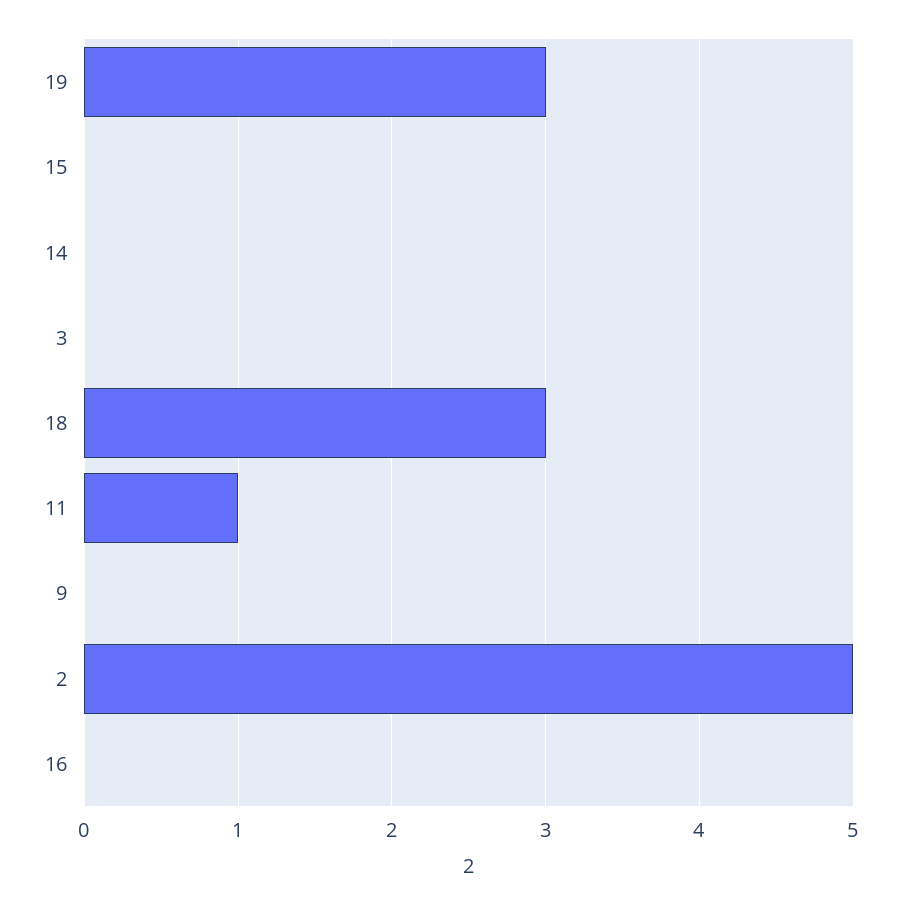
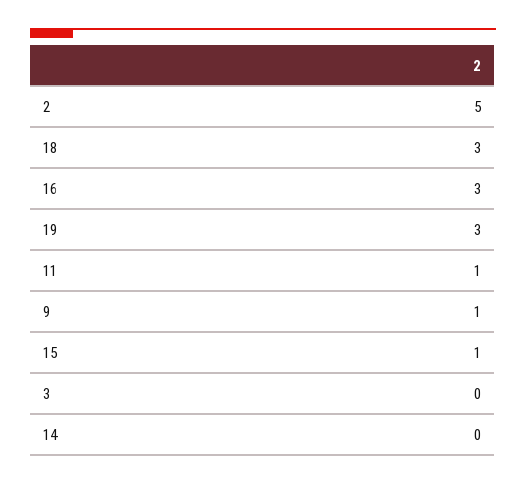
15: 0 -> 1
9: 0 -> 1
16: 0 -> 3

